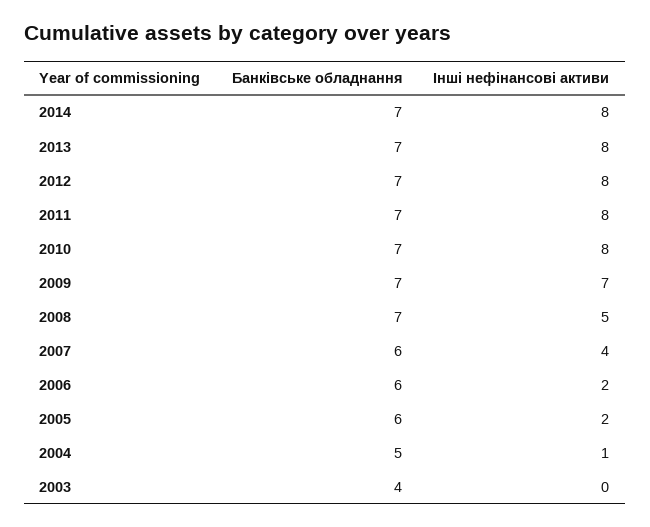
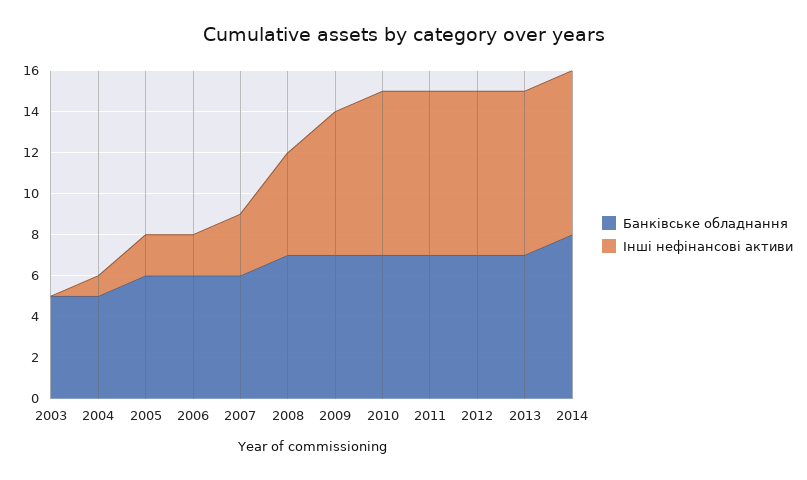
Банківське обладнання, 2014: 7 -> 8
Інші нефінансові активи, 2007: 4 -> 3
Банківське обладнання, 2003: 4 -> 5

